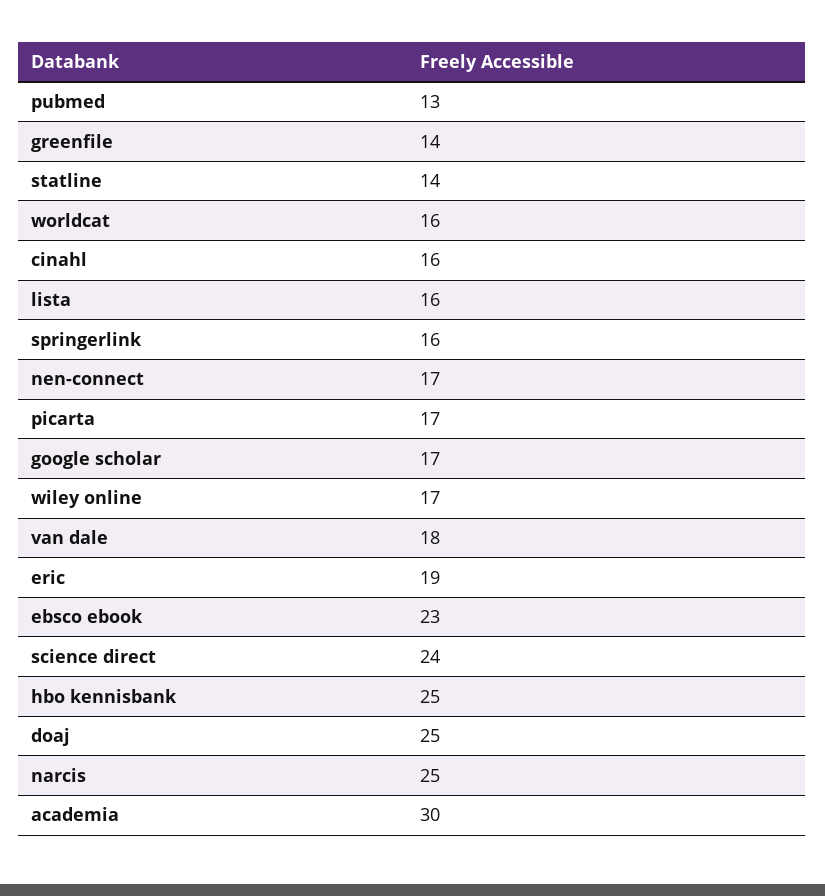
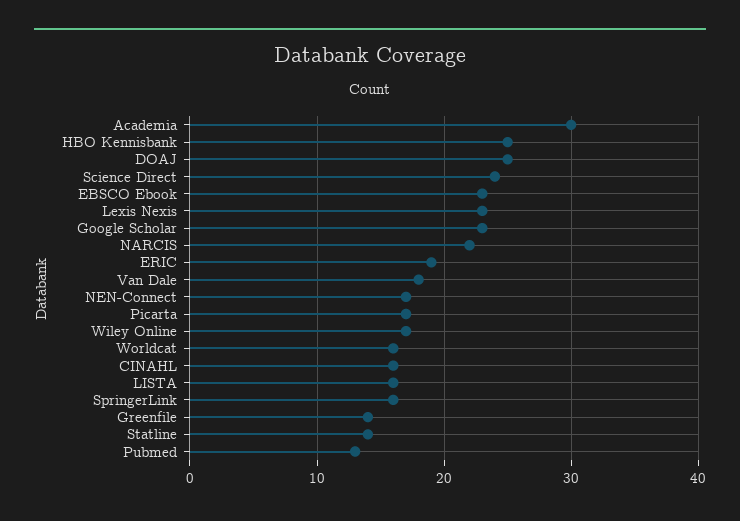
google scholar: 17 -> 23
narcis: 25 -> 22
Lexis Nexis: none -> 23

